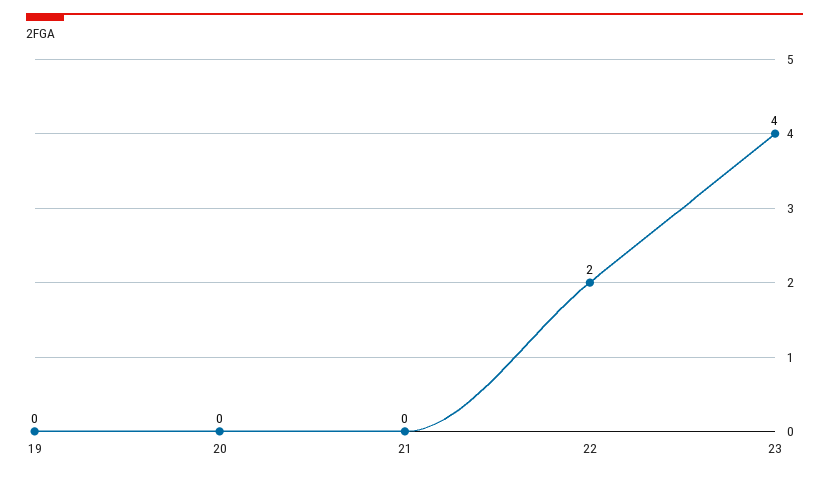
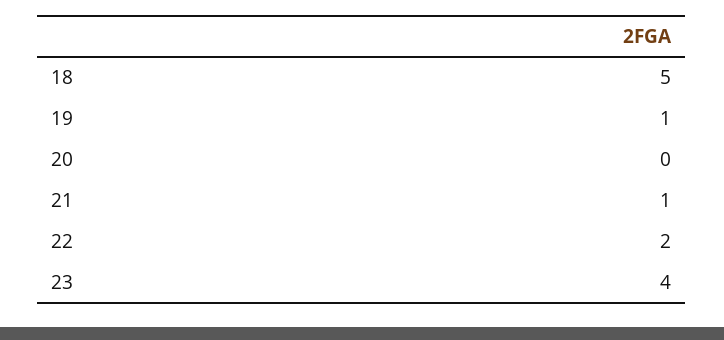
19: 0 -> 1
21: 0 -> 1
18: none -> 5

